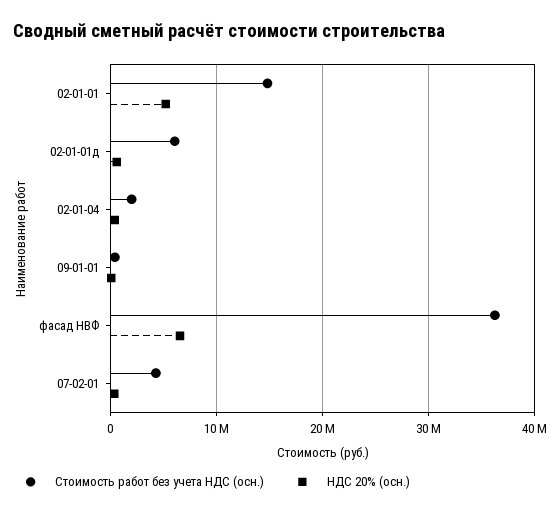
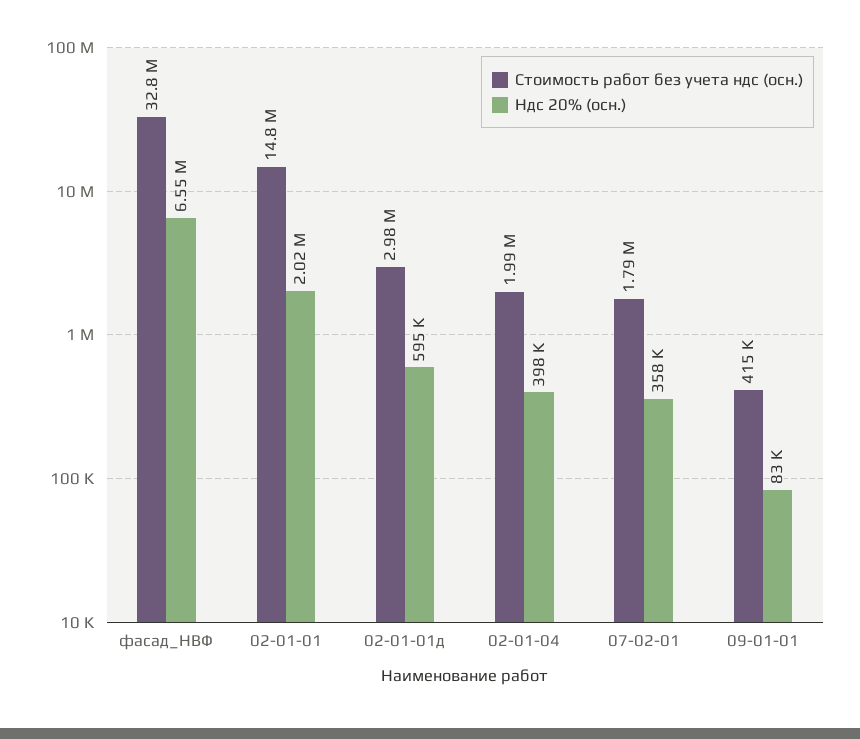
НДС 20% (осн.), 02-01-01: 5000000 -> 2020000
Стоимость работ без учета НДС (осн.), 02-01-01д: 6000000 -> 2980000
Стоимость работ без учета НДС (осн.), фасад НВФ: 36000000 -> 32800000
Стоимость работ без учета НДС (осн.), 07-02-01: 4000000 -> 1790000

